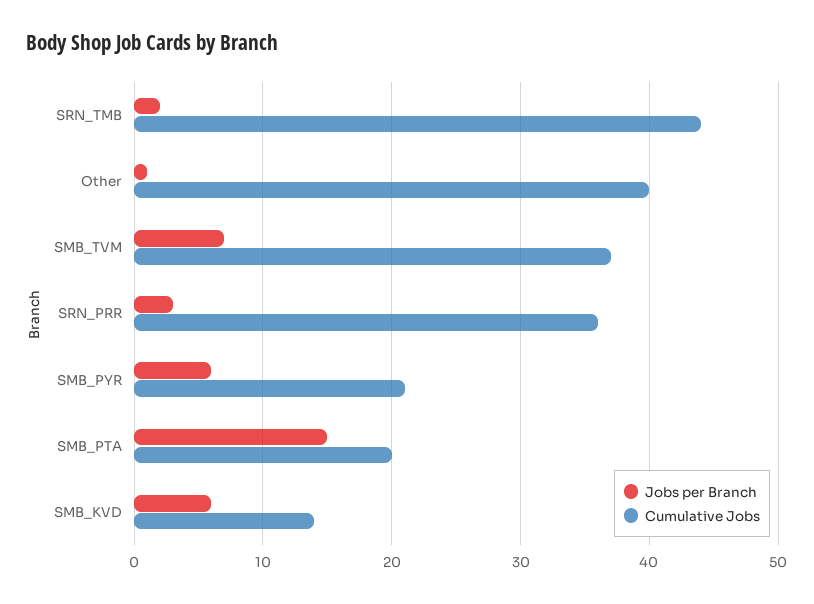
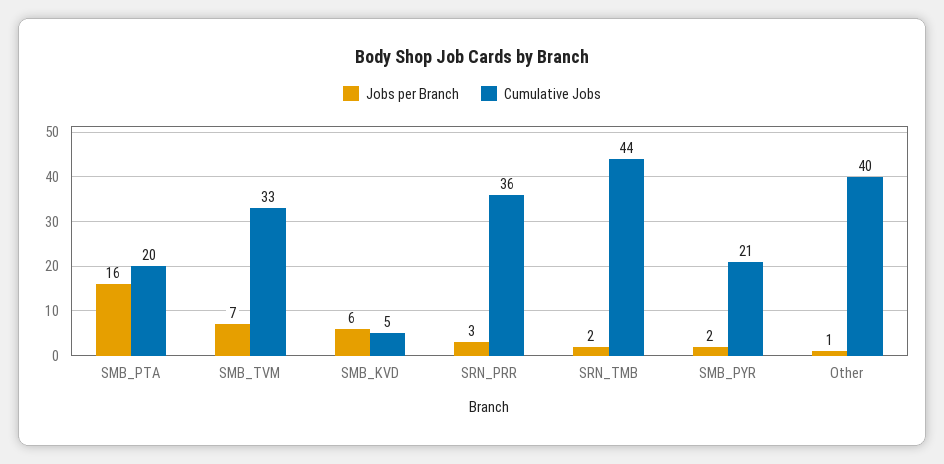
Cumulative Jobs, SMB_TVM: 37 -> 33
Jobs per Branch, SMB_PYR: 6 -> 2
Jobs per Branch, SMB_PTA: 15 -> 16
Cumulative Jobs, SMB_KVD: 14 -> 5

